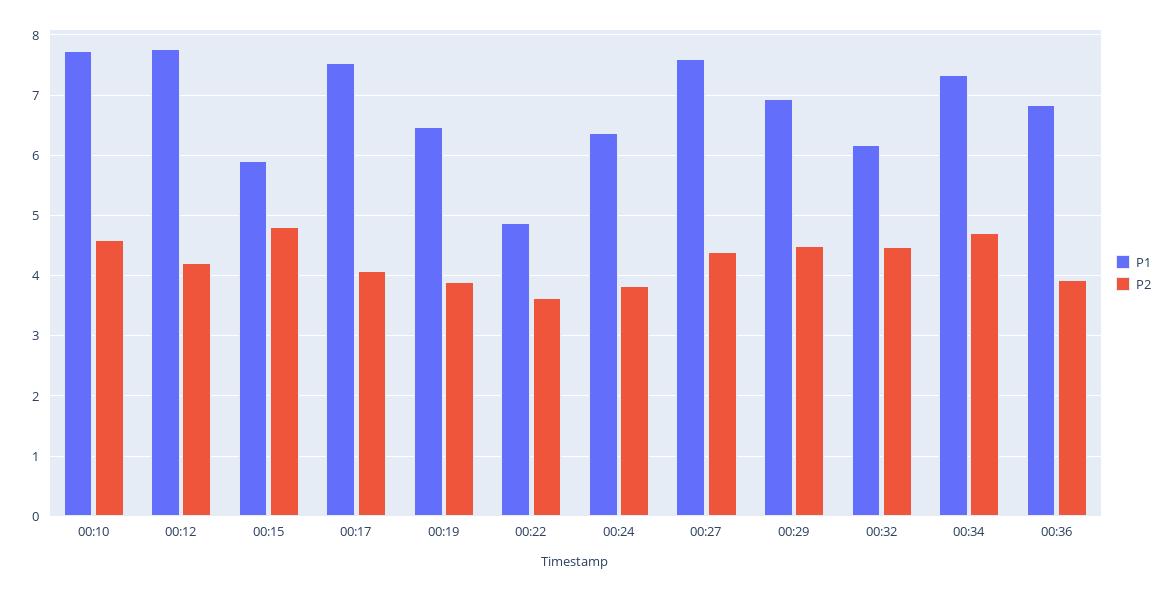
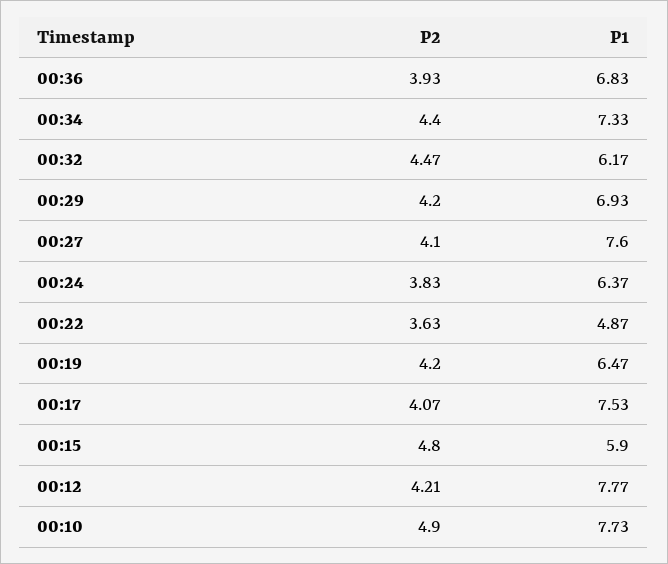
P2, 00:10: 4.6 -> 4.9
P2, 00:19: 3.9 -> 4.2
P2, 00:27: 4.4 -> 4.1
P2, 00:29: 4.5 -> 4.2
P2, 00:34: 4.7 -> 4.4

